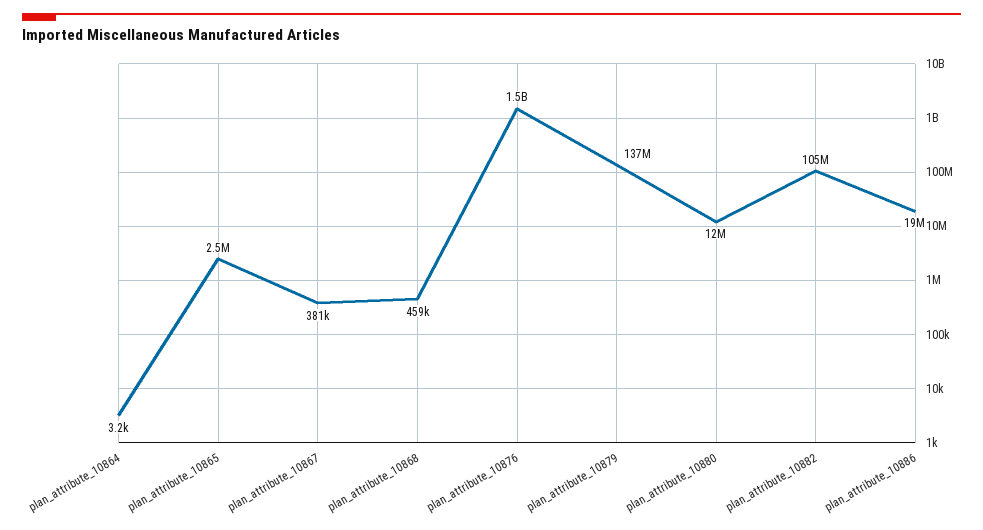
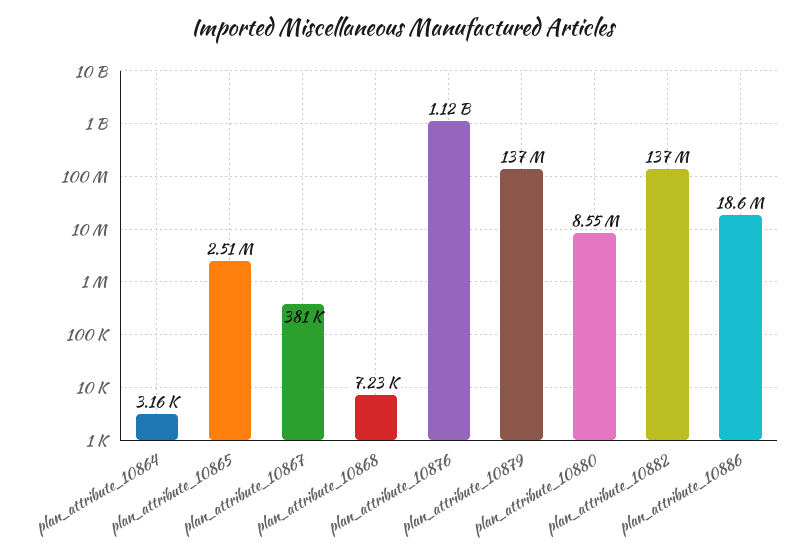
plan_attribute_10868: 459000 -> 7230
plan_attribute_10876: 1500000000 -> 1120000000
plan_attribute_10880: 12000000 -> 8550000
plan_attribute_10882: 105000000 -> 137000000

